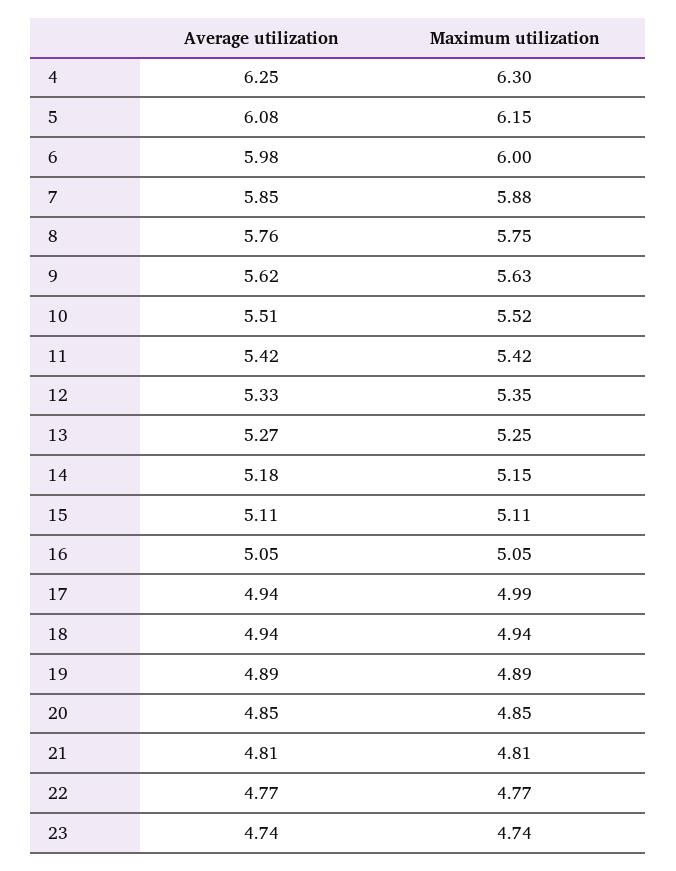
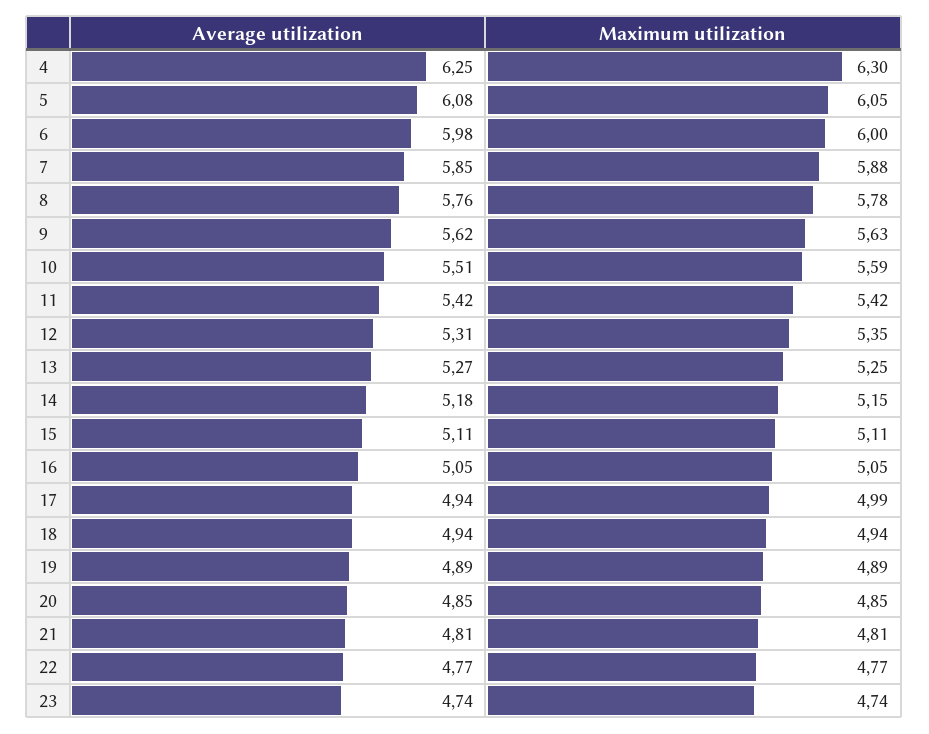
Maximum utilization, 5: 6.15 -> 6.05
Maximum utilization, 8: 5.75 -> 5.78
Maximum utilization, 10: 5.52 -> 5.59
Average utilization, 12: 5.33 -> 5.31

